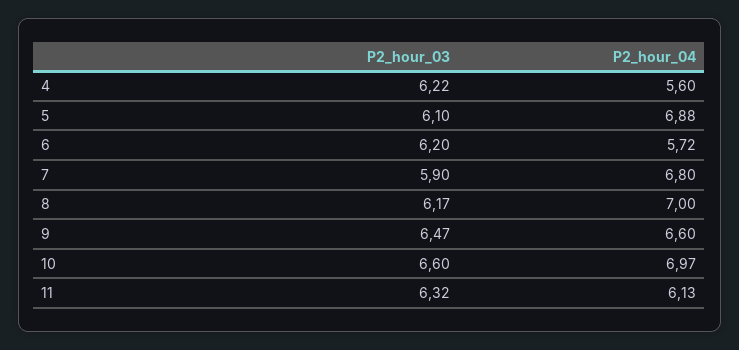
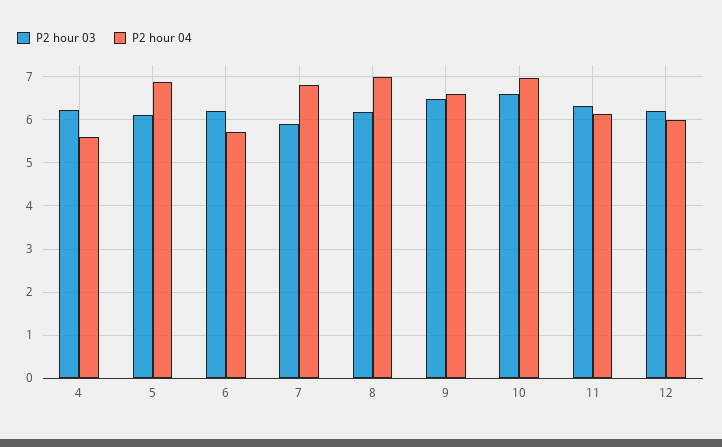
P2_hour_03, 12: none -> 6.2
P2_hour_04, 12: none -> 6

